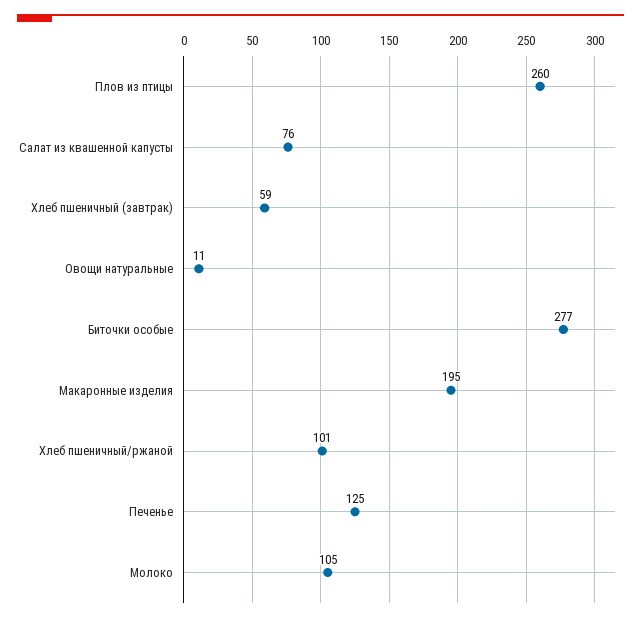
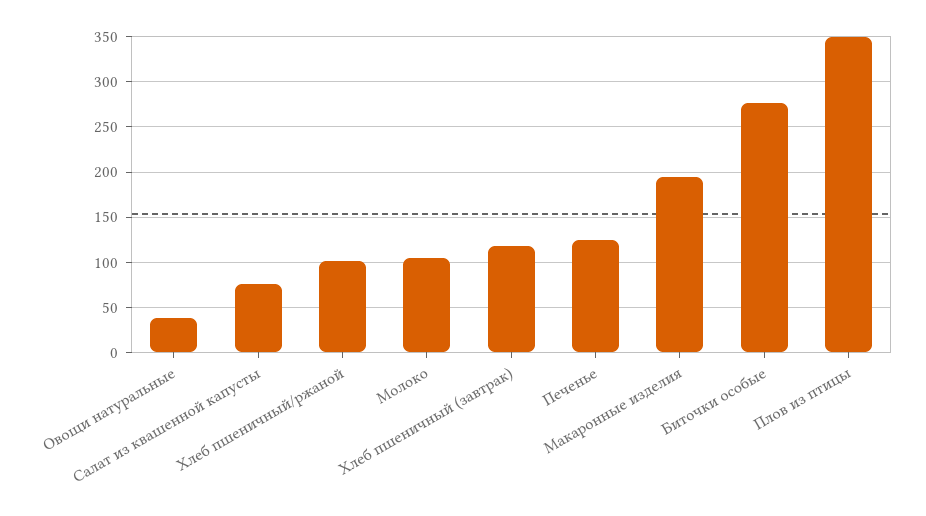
Плов из птицы: 260 -> 350
Хлеб пшеничный (завтрак): 59 -> 120
Овощи натуральные: 11 -> 40

